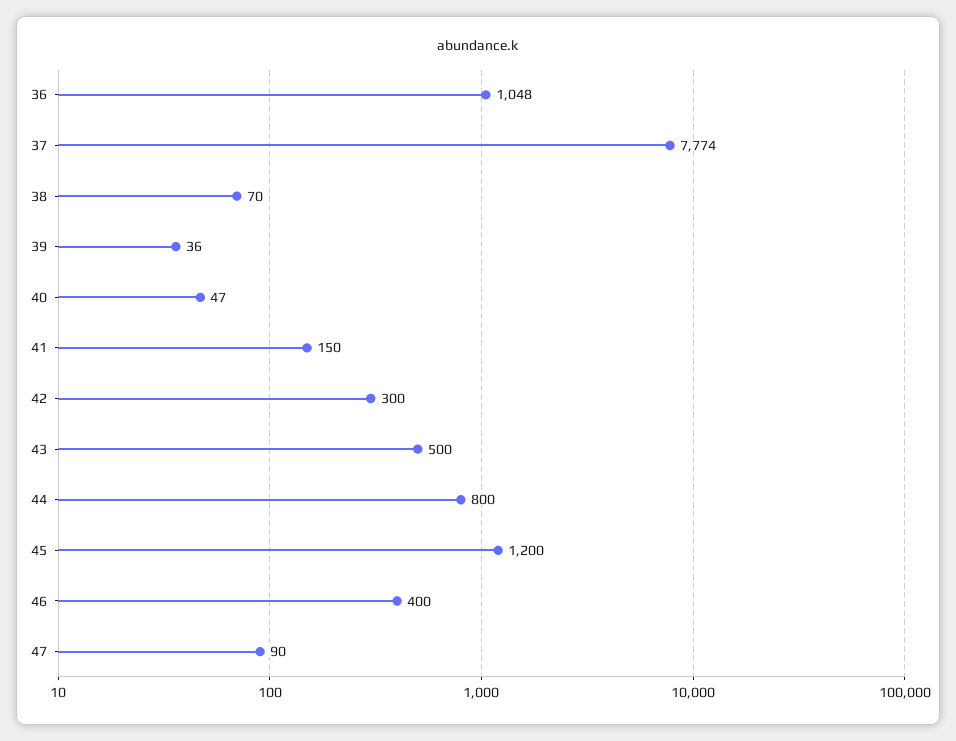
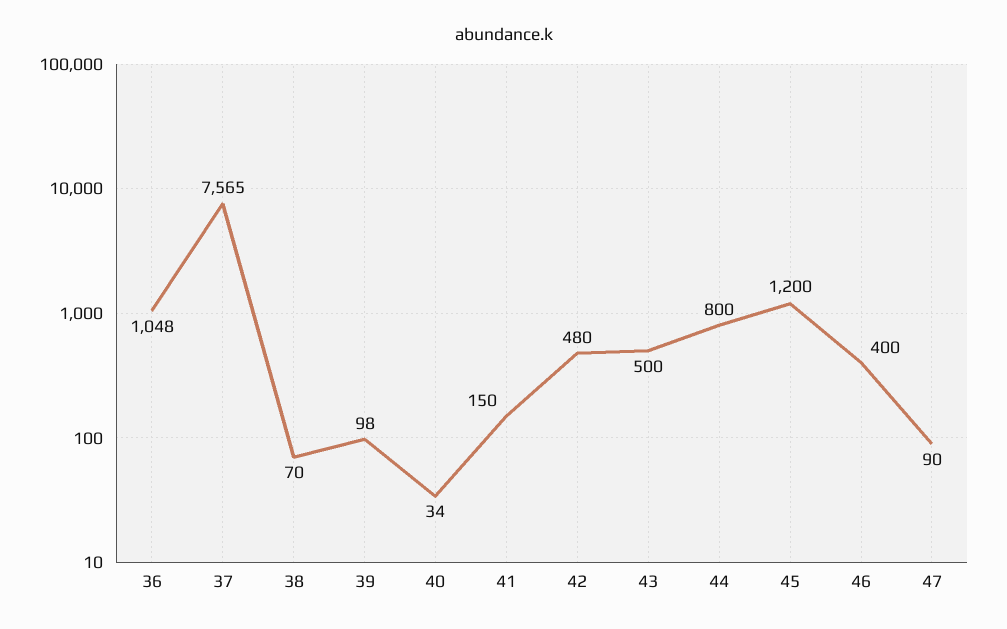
37: 7774 -> 7565
39: 36 -> 98
40: 47 -> 34
42: 300 -> 480

